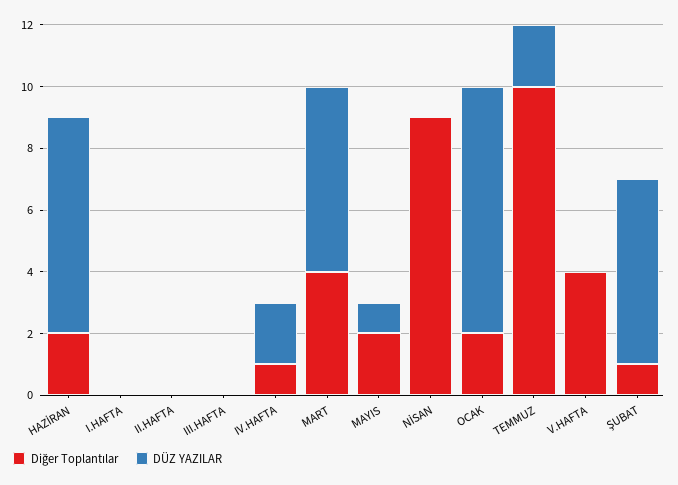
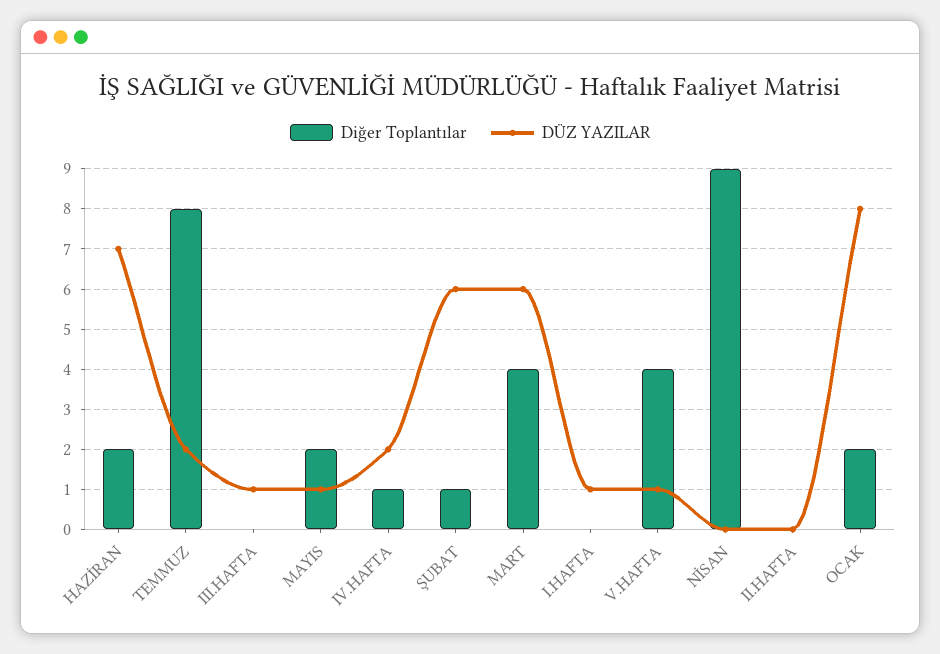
DÜZ YAZILAR, I.HAFTA: 0 -> 1
DÜZ YAZILAR, III.HAFTA: 0 -> 1
Diğer Toplantılar, TEMMUZ: 10 -> 8
DÜZ YAZILAR, V.HAFTA: 0 -> 1

